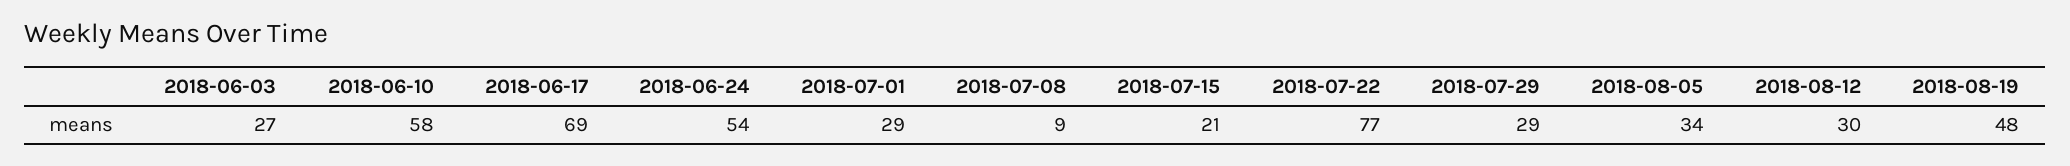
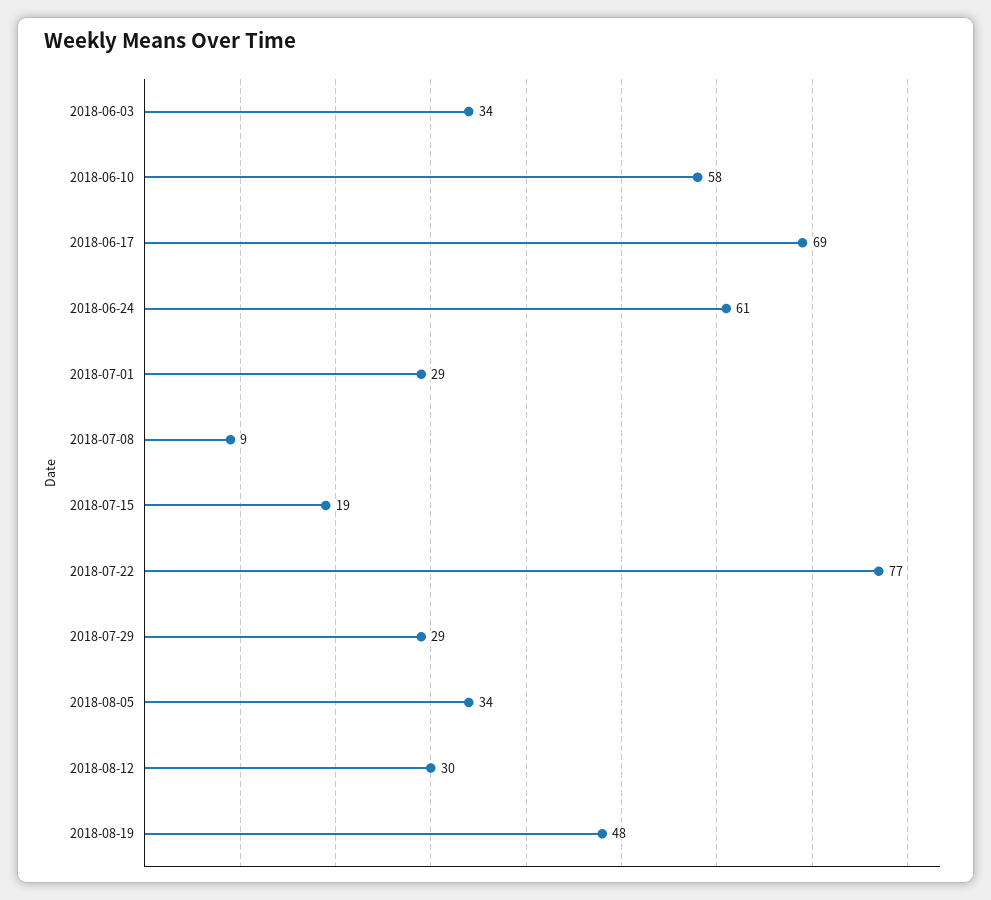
2018-06-03: 27 -> 34
2018-06-24: 54 -> 61
2018-07-15: 21 -> 19

